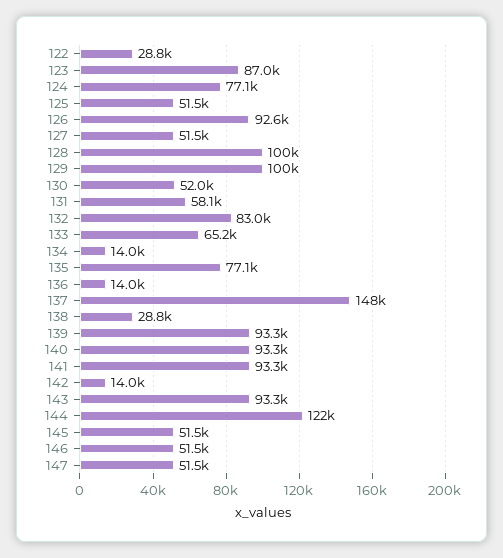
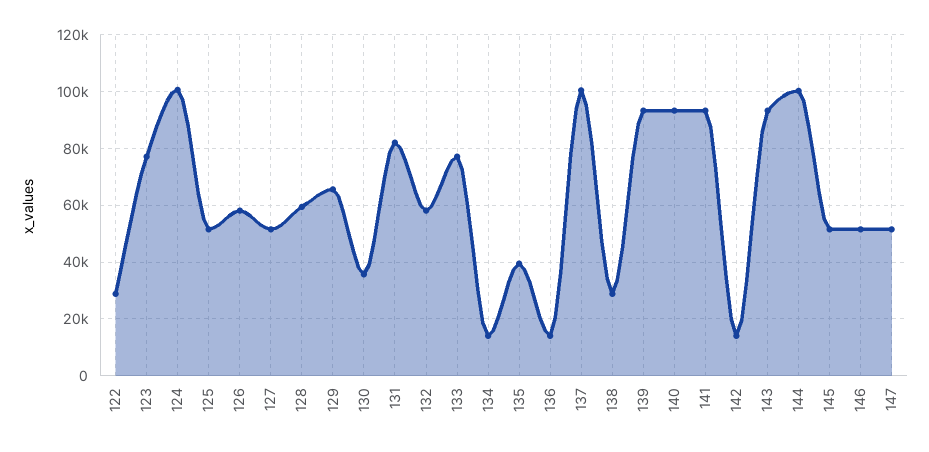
123: 87000 -> 77500
124: 77100 -> 100000
126: 92600 -> 57500
128: 100000 -> 60000
129: 100000 -> 65000
130: 52000 -> 35000
131: 58100 -> 82500
132: 83000 -> 57500
133: 65200 -> 77500
135: 77100 -> 40000
137: 148000 -> 100000
144: 122000 -> 100000

